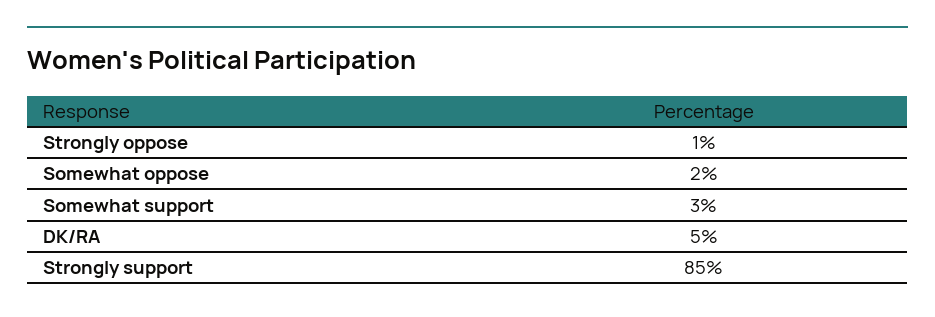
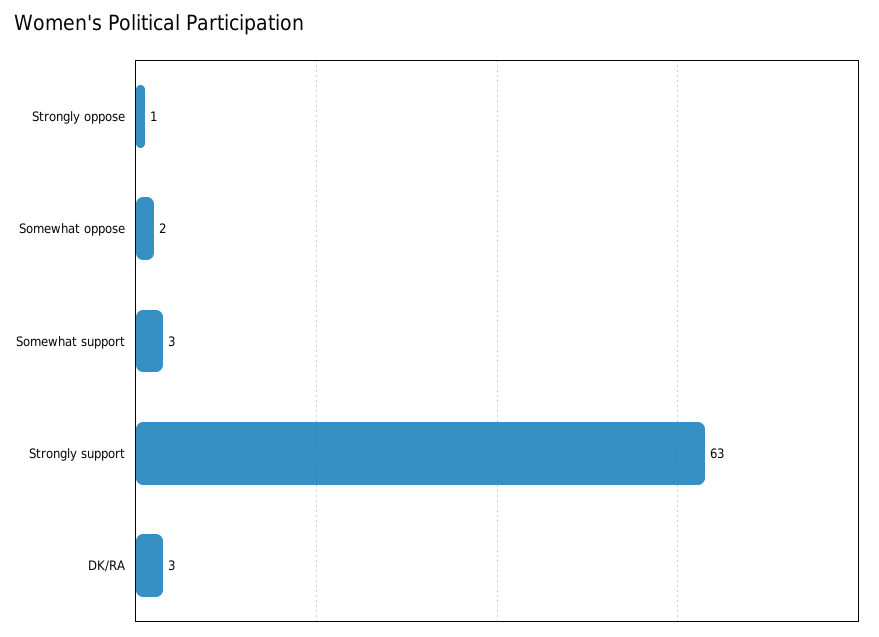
DK/RA: 5 -> 3
Strongly support: 85 -> 63

